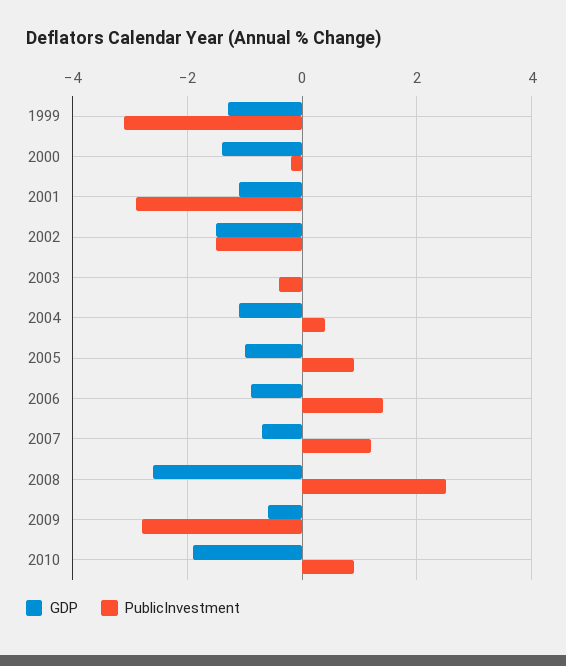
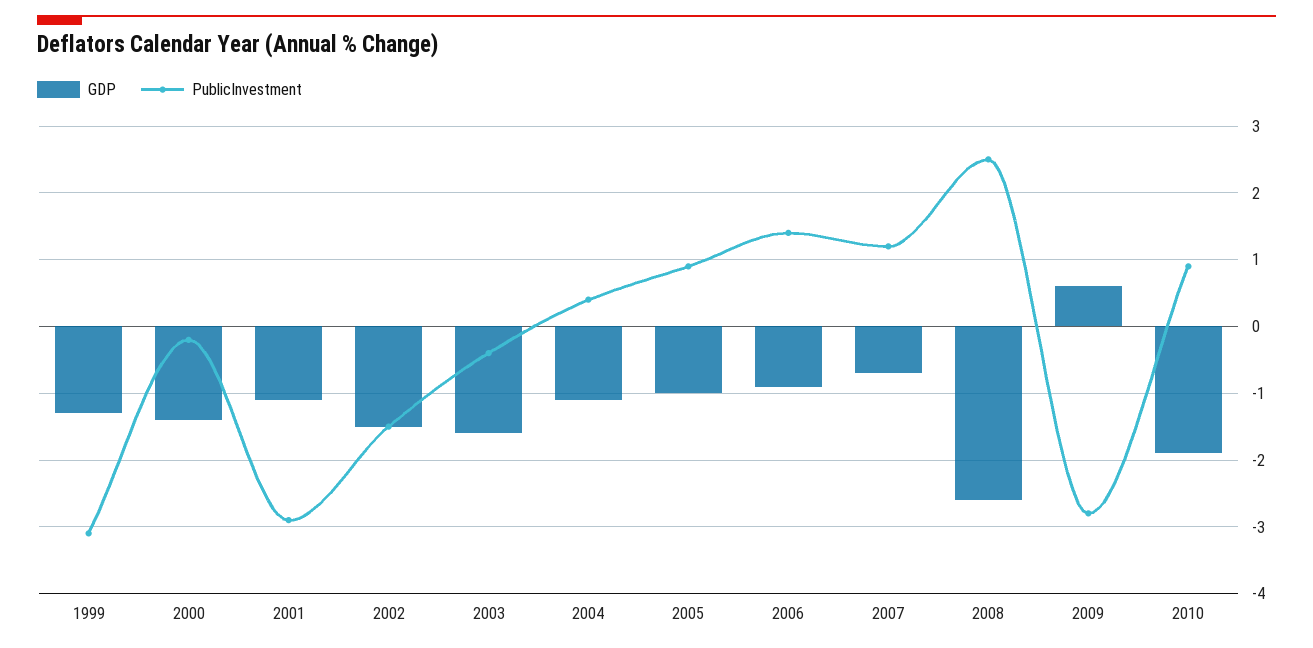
GDP, 2003: 0 -> -1.6
GDP, 2009: -0.5 -> 0.6

